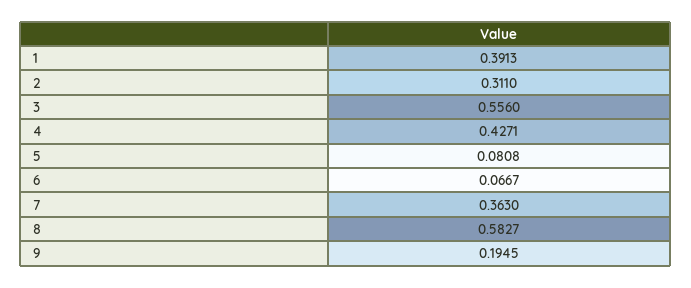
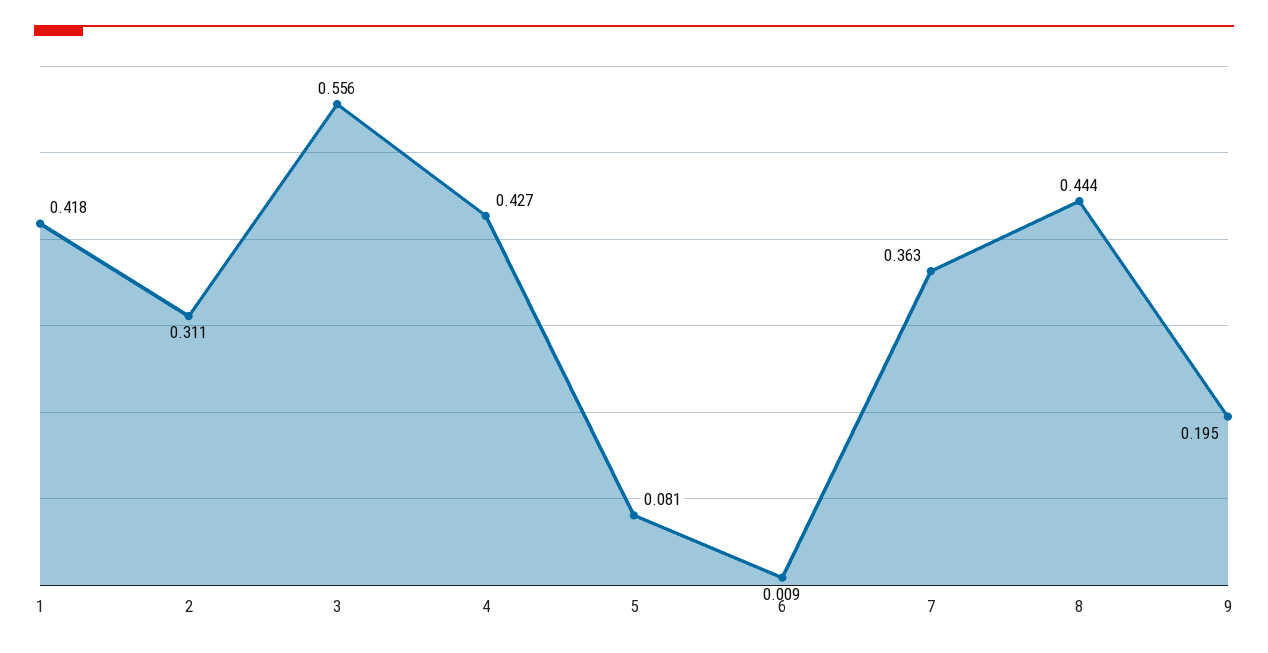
1: 0.3913 -> 0.418
6: 0.0667 -> 0.009
8: 0.5827 -> 0.444

